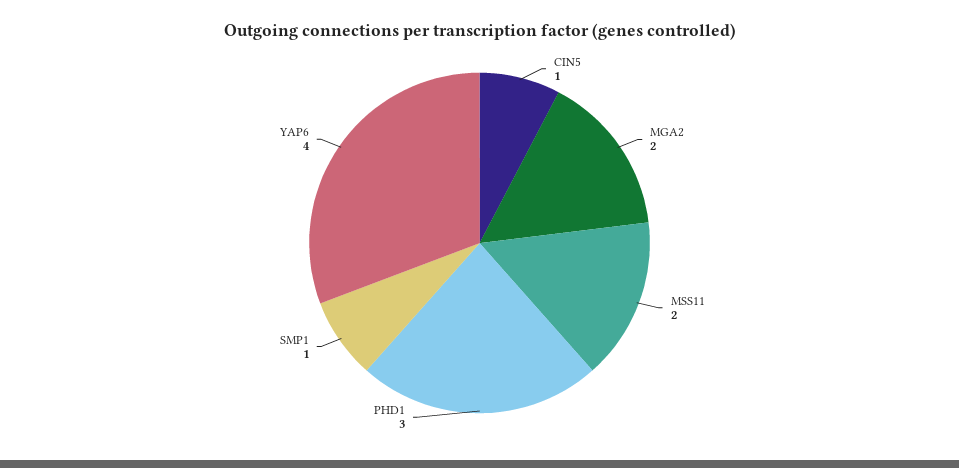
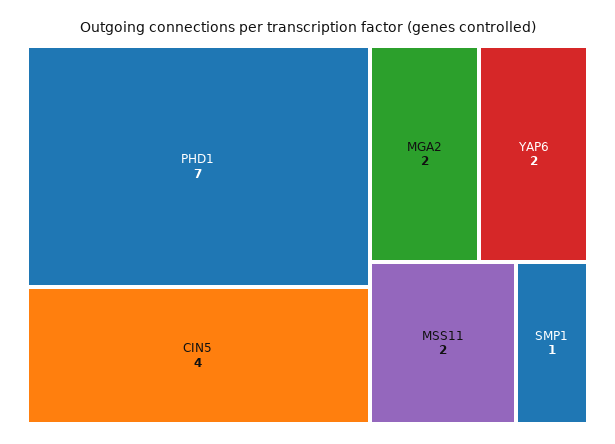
CIN5: 1 -> 4
PHD1: 3 -> 7
YAP6: 4 -> 2

